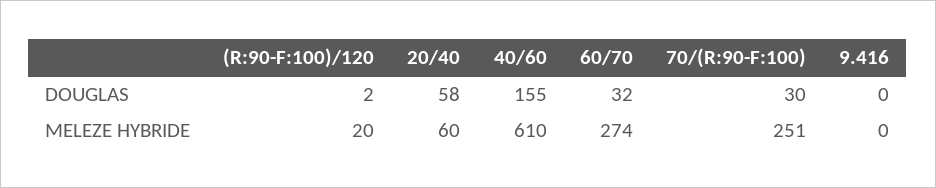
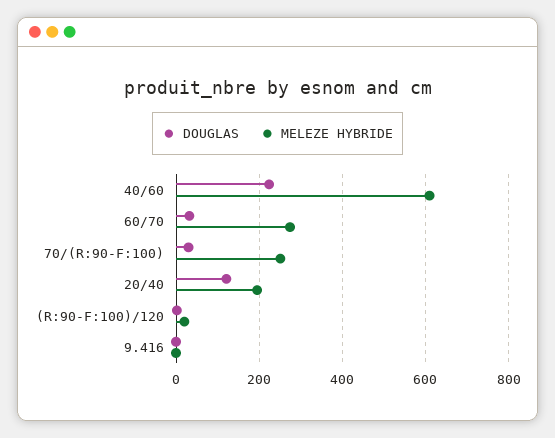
DOUGLAS, 20/40: 58 -> 120
DOUGLAS, 40/60: 155 -> 220
MELEZE HYBRIDE, 20/40: 60 -> 200

